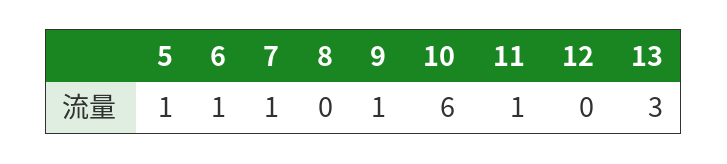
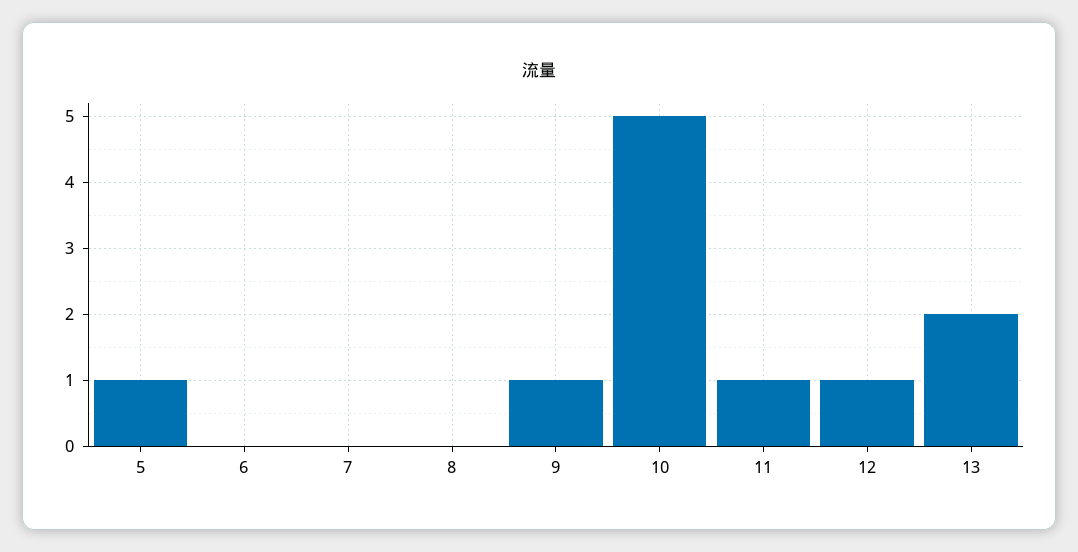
6: 1 -> 0
7: 1 -> 0
10: 6 -> 5
12: 0 -> 1
13: 3 -> 2

